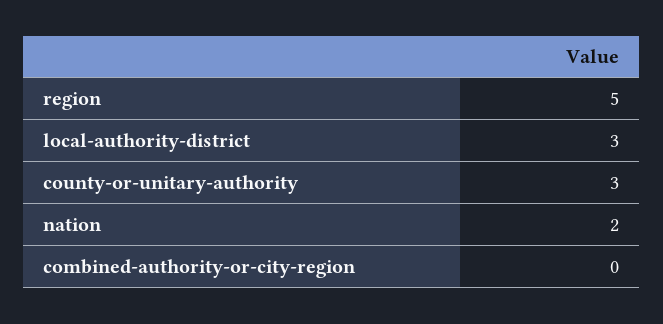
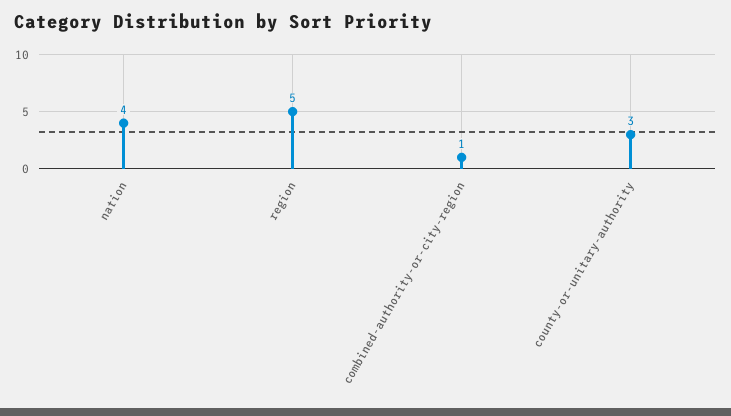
local-authority-district: 3 -> none
nation: 2 -> 4
combined-authority-or-city-region: 0 -> 1

